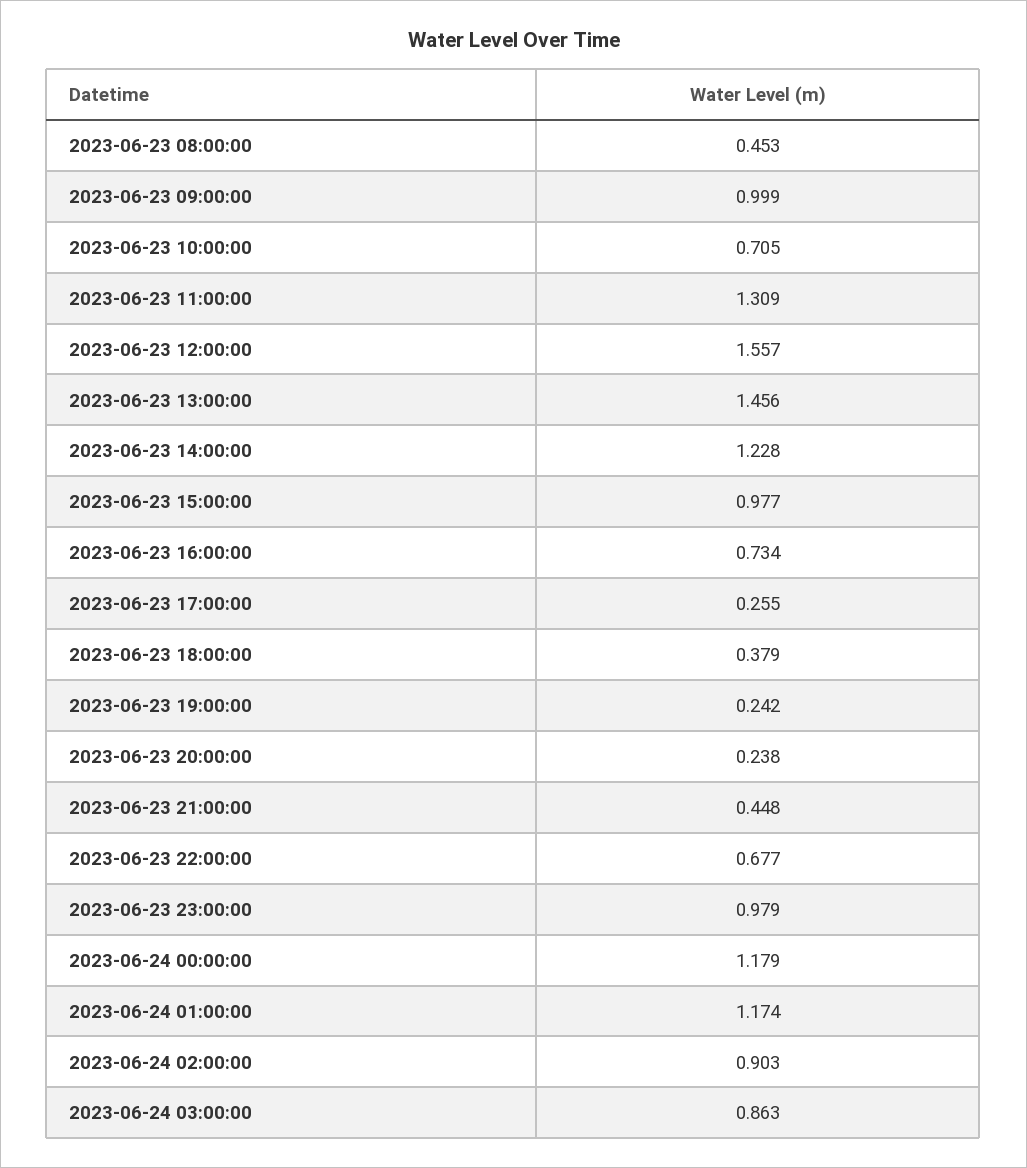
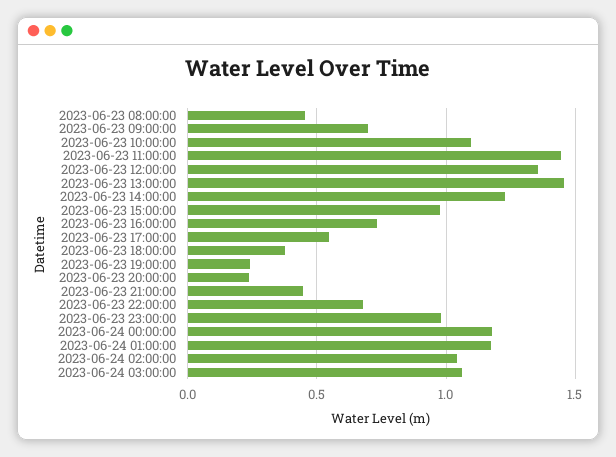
2023-06-23 09:00:00: 0.999 -> 0.7
2023-06-23 10:00:00: 0.705 -> 1.1
2023-06-23 11:00:00: 1.309 -> 1.45
2023-06-23 12:00:00: 1.557 -> 1.35
2023-06-23 17:00:00: 0.255 -> 0.55
2023-06-24 02:00:00: 0.903 -> 1.05
2023-06-24 03:00:00: 0.863 -> 1.05

